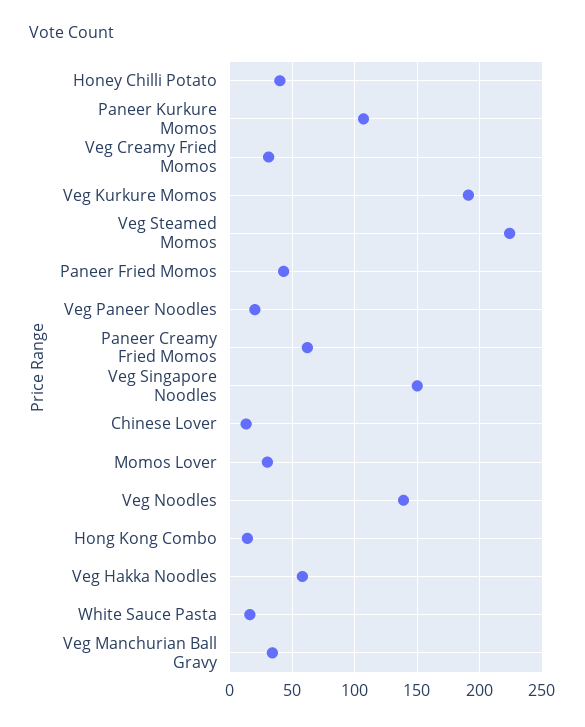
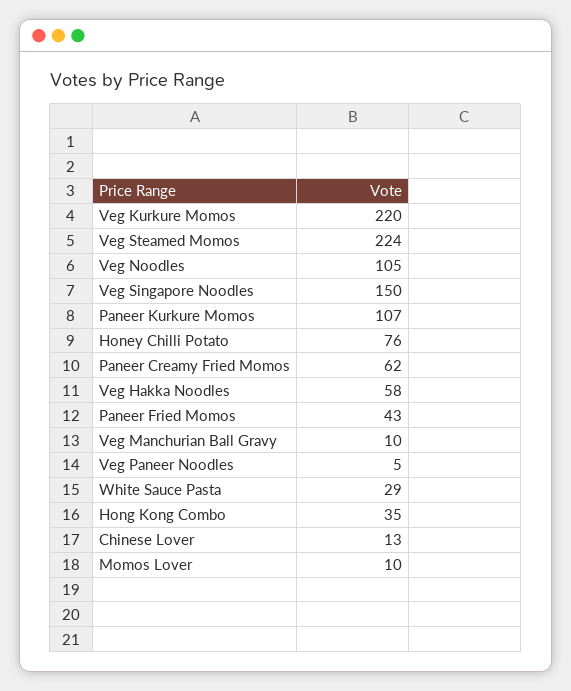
Honey Chilli Potato: 40 -> 76
Veg Creamy Fried Momos: 30 -> none
Veg Kurkure Momos: 190 -> 220
Veg Paneer Noodles: 20 -> 5
Momos Lover: 30 -> 10
Veg Noodles: 140 -> 105
Hong Kong Combo: 15 -> 35
White Sauce Pasta: 15 -> 29
Veg Manchurian Ball Gravy: 35 -> 10

